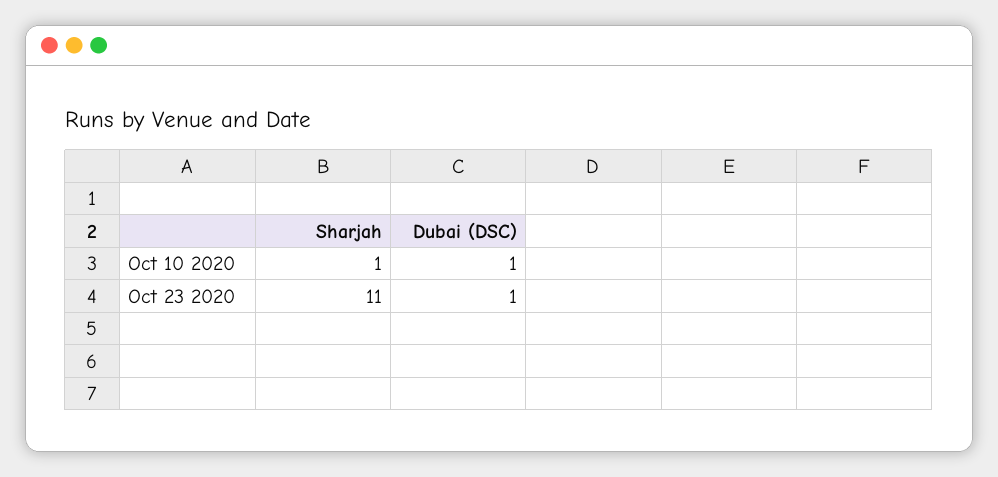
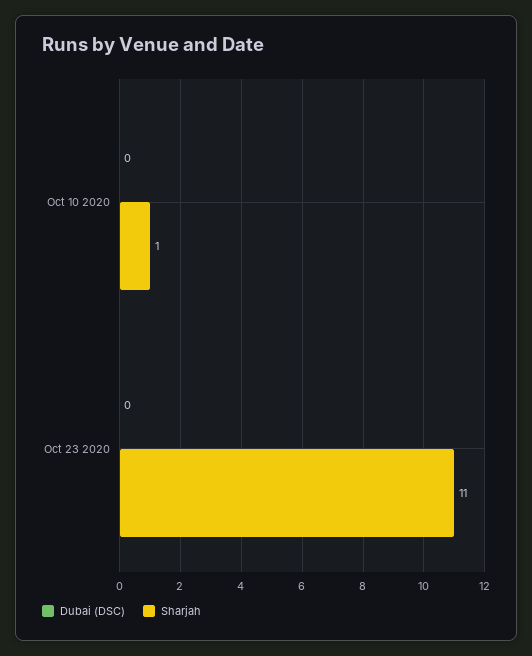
Dubai (DSC), Oct 10 2020: 1 -> 0
Dubai (DSC), Oct 23 2020: 1 -> 0

